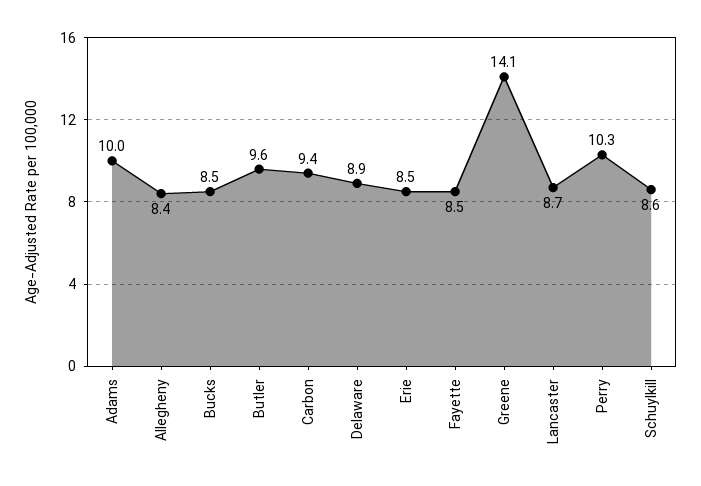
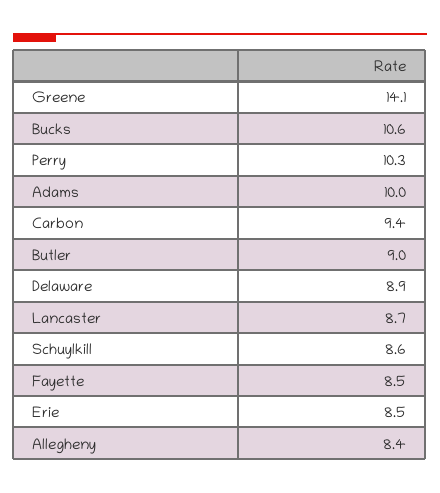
Bucks: 8.5 -> 10.6
Butler: 9.6 -> 9

